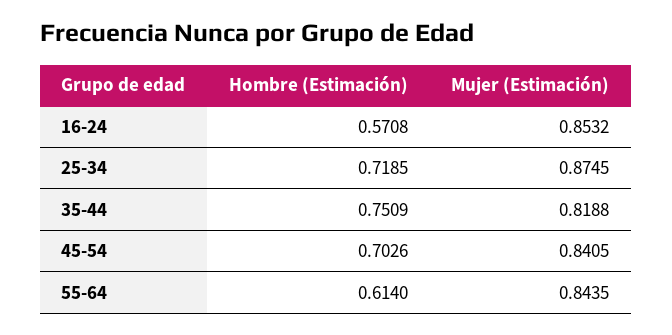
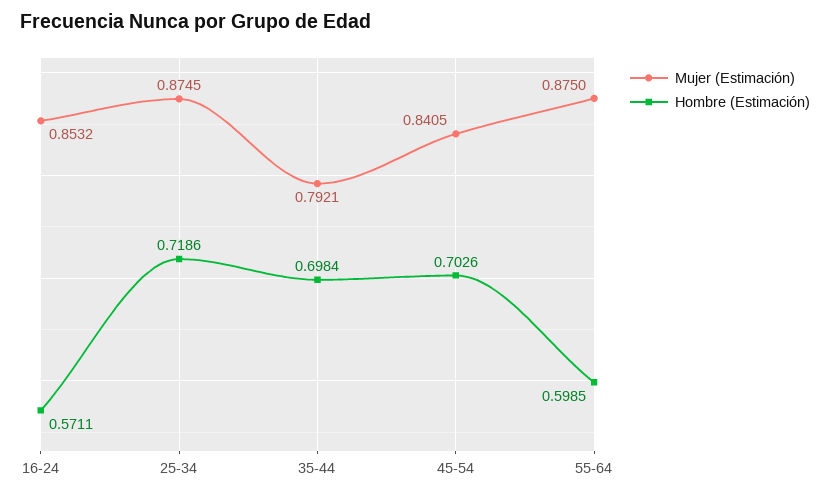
Hombre (Estimación), 16-24: 0.5708 -> 0.5711
Hombre (Estimación), 25-34: 0.7185 -> 0.7186
Hombre (Estimación), 35-44: 0.7509 -> 0.6984
Mujer (Estimación), 35-44: 0.8188 -> 0.7921
Hombre (Estimación), 55-64: 0.614 -> 0.5985
Mujer (Estimación), 55-64: 0.8435 -> 0.875

